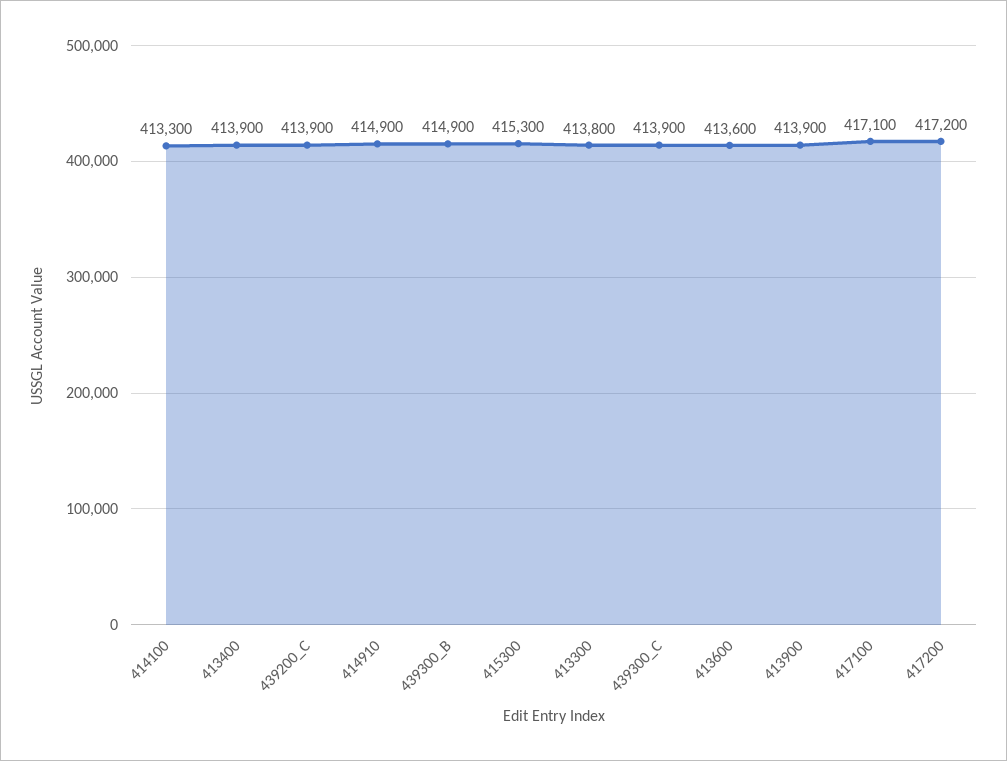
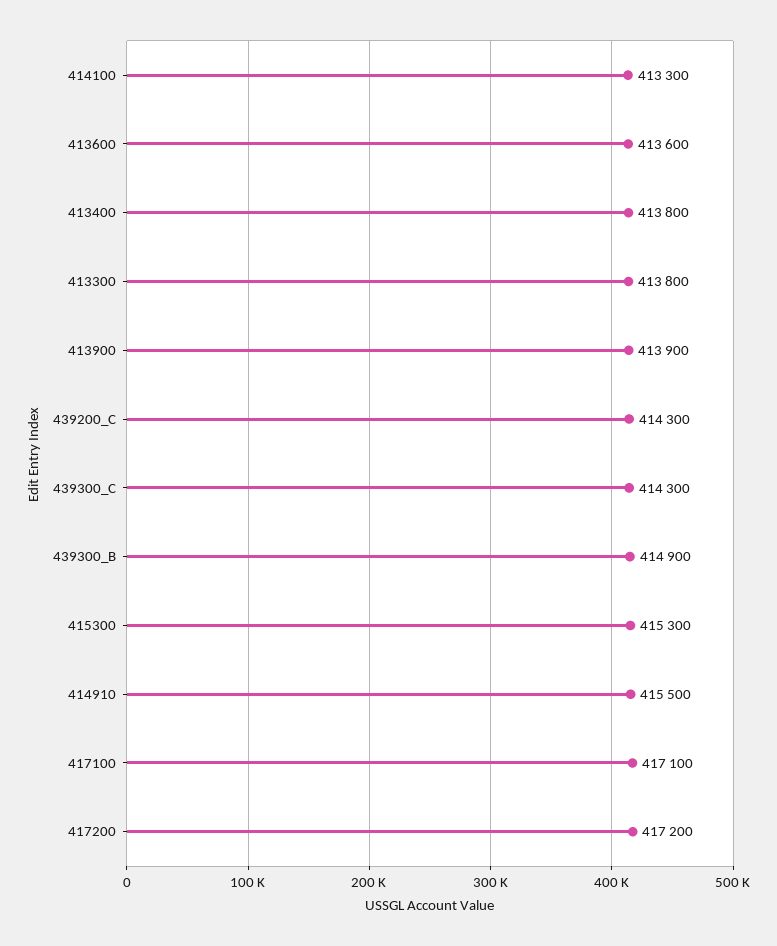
413400: 413900 -> 413800
439200_C: 413900 -> 414300
414910: 414900 -> 415500
439300_C: 413900 -> 414300

